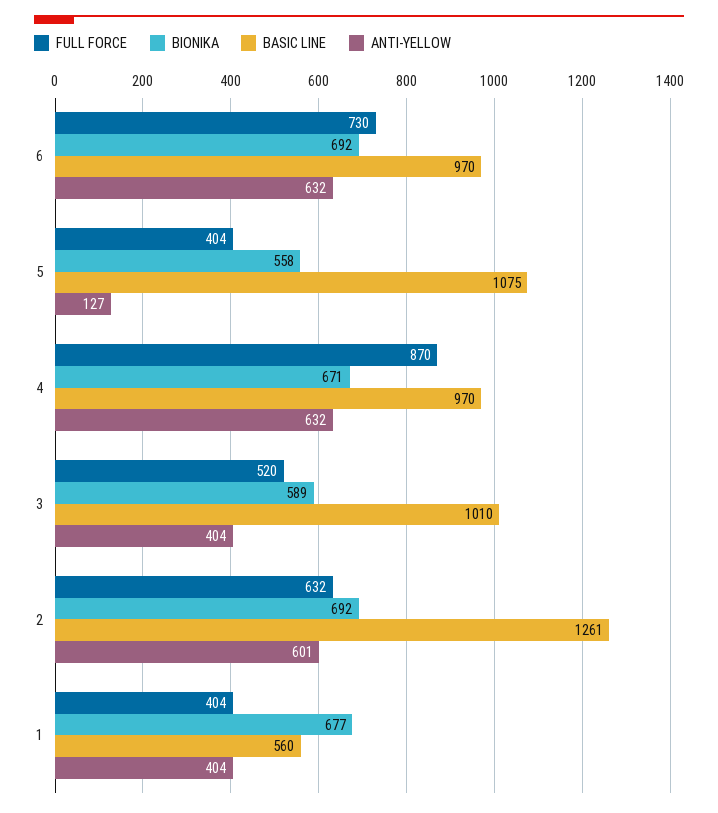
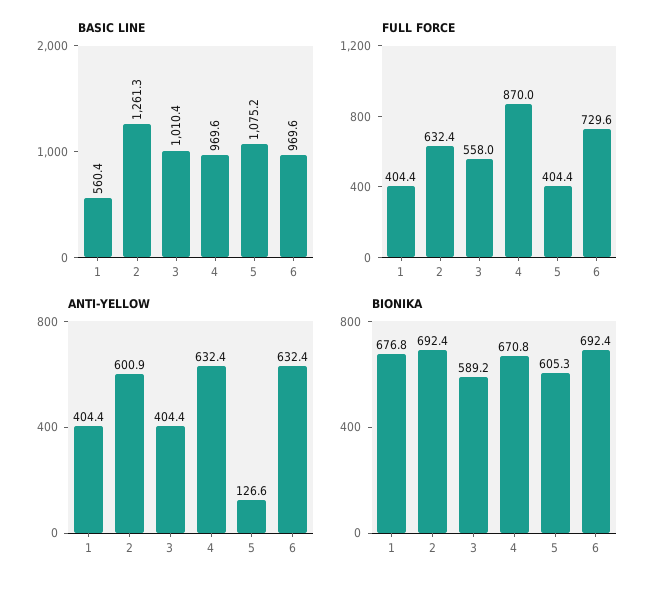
BIONIKA, 5: 558 -> 605.3
FULL FORCE, 3: 520 -> 558

